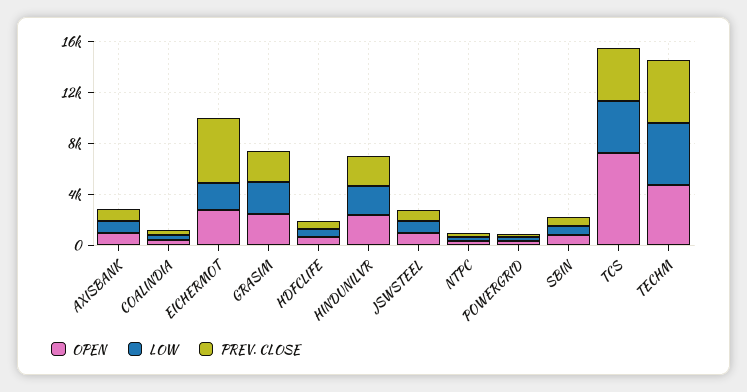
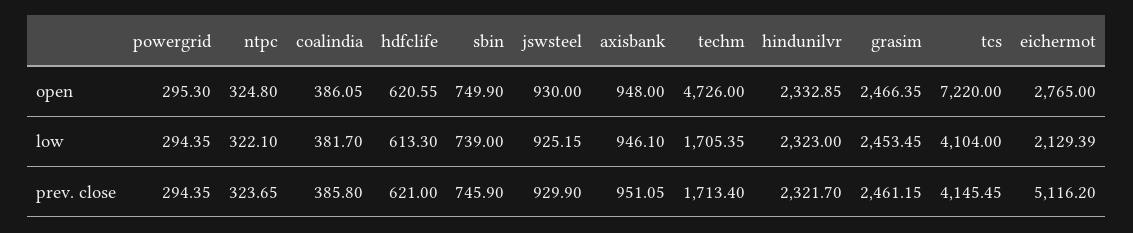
LOW, TECHM: 5000 -> 1705.35
PREV. CLOSE, TECHM: 5000 -> 1713.4

